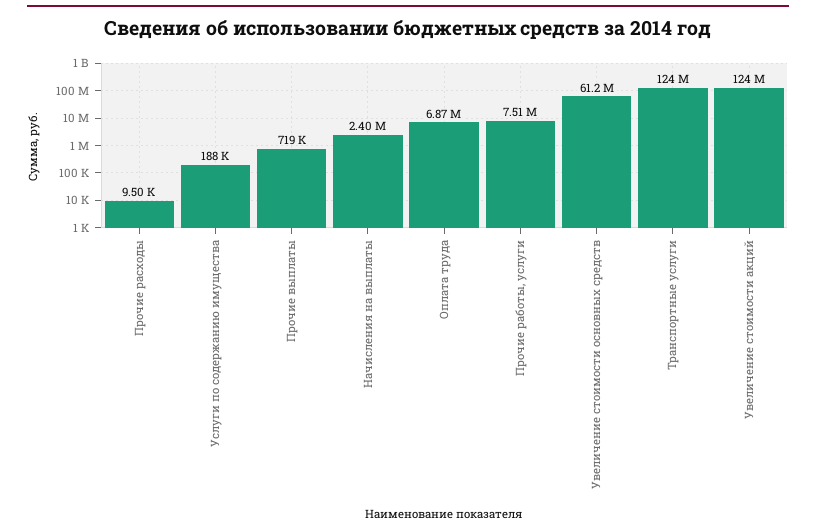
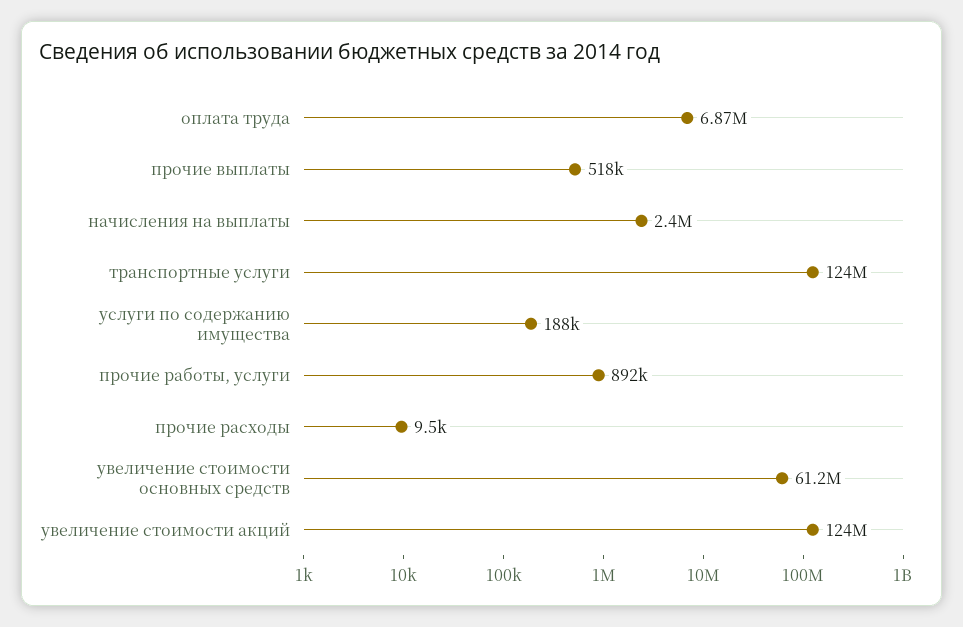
Прочие выплаты: 719000 -> 518000
Прочие работы, услуги: 7510000 -> 892000

